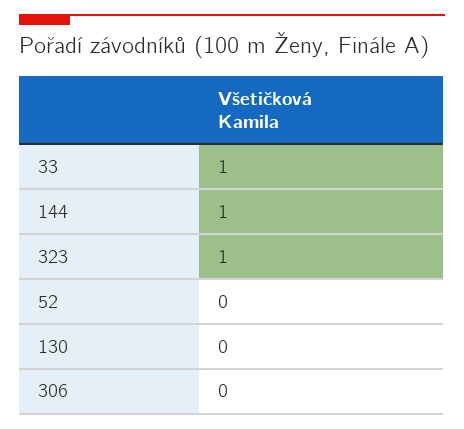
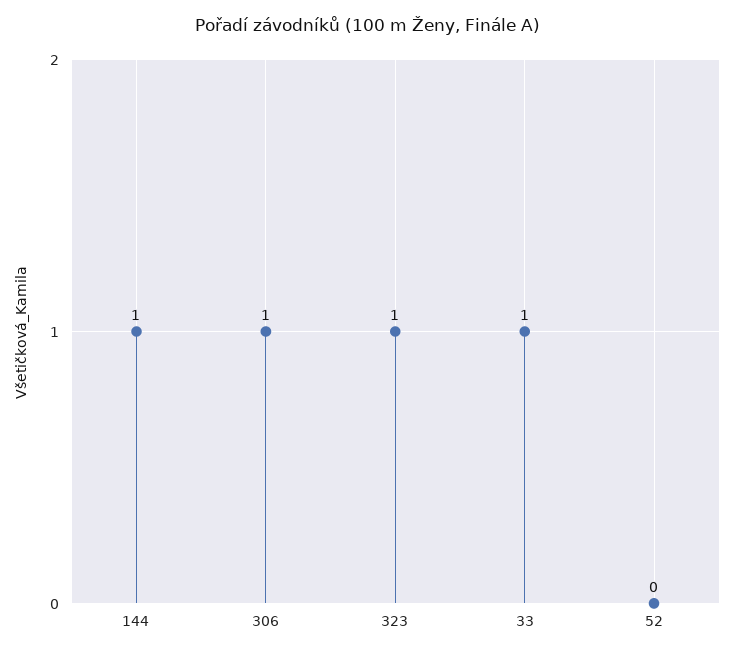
130: 0 -> none
306: 0 -> 1

